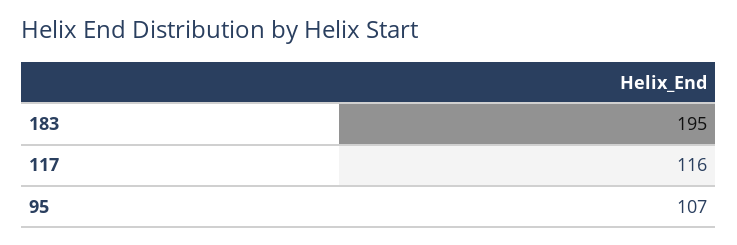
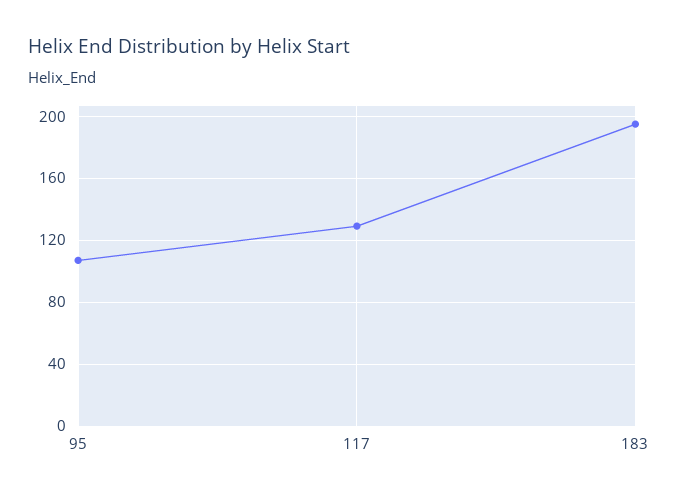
117: 116 -> 130

